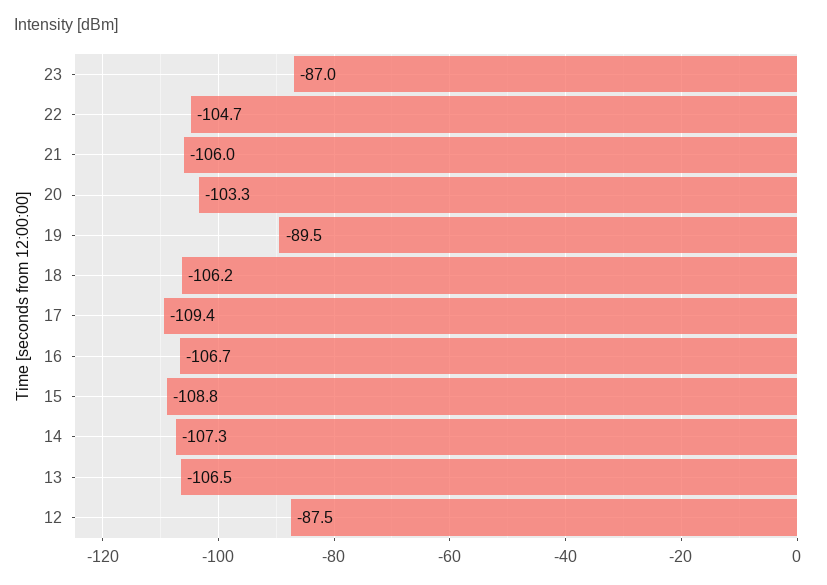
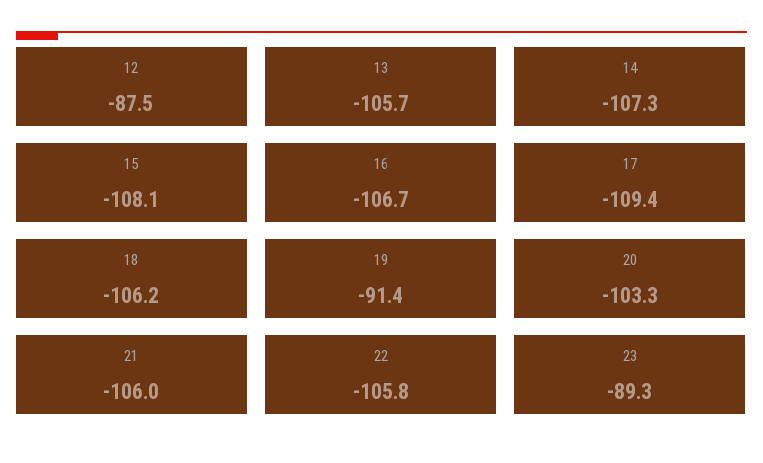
23: -87 -> -89.3
22: -104.7 -> -105.8
19: -89.5 -> -91.4
15: -108.8 -> -108.1
13: -106.5 -> -105.7

